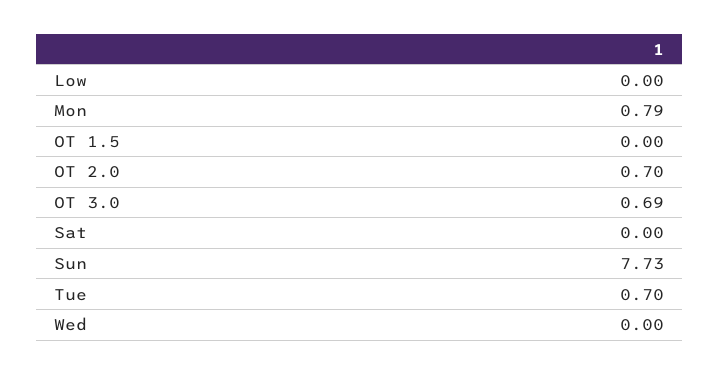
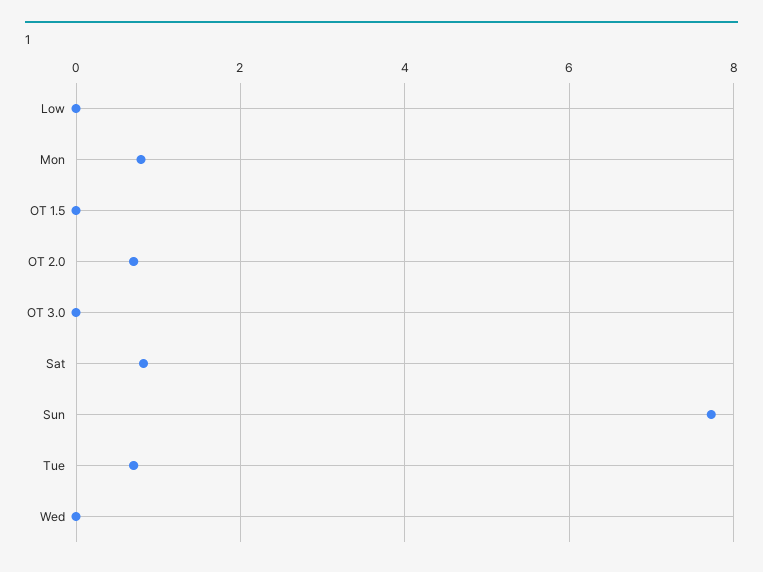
OT 3.0: 0.69 -> 0
Sat: 0 -> 0.8

